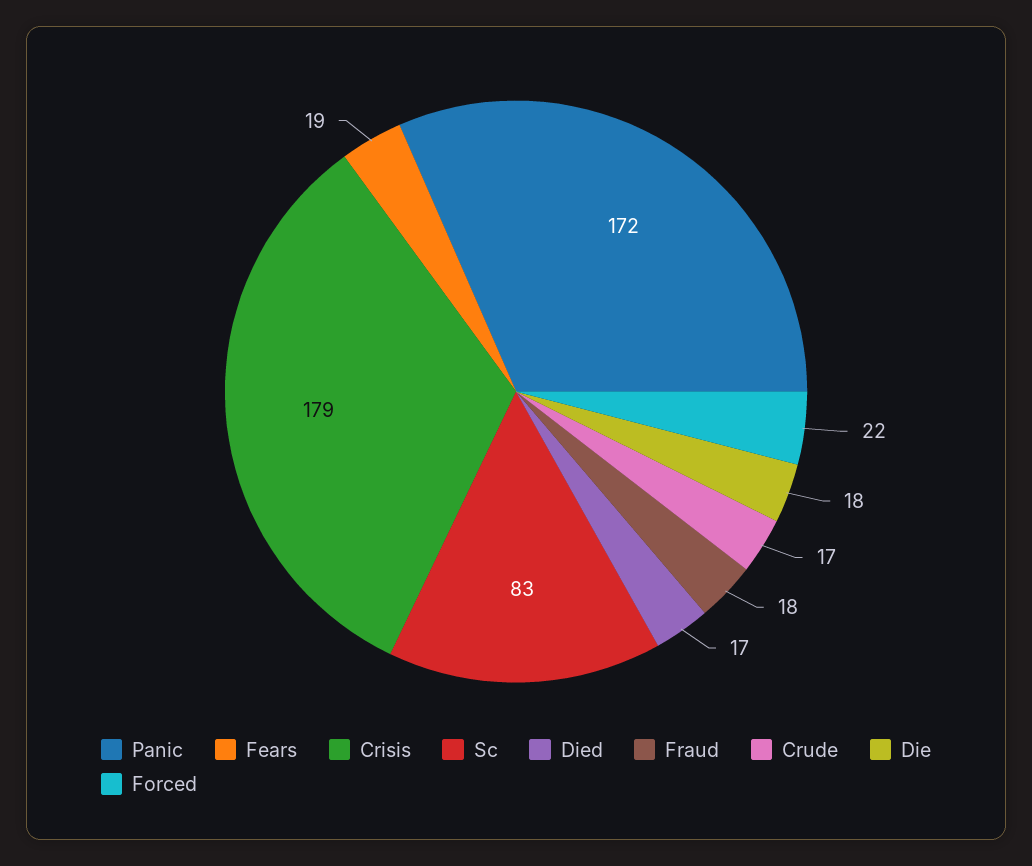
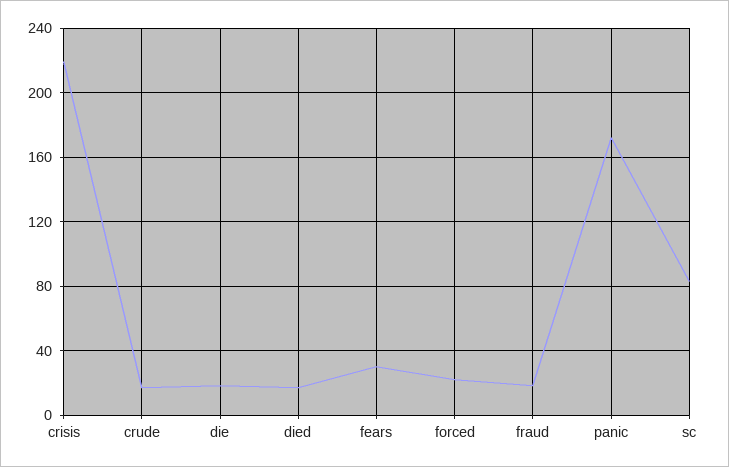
Fears: 19 -> 30
Crisis: 179 -> 220

